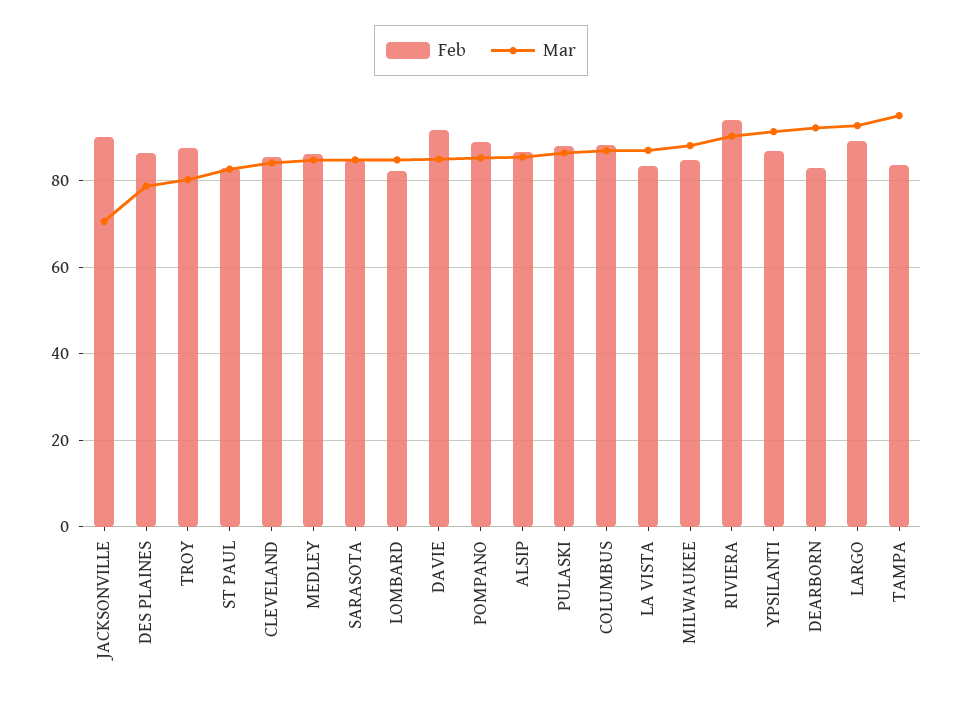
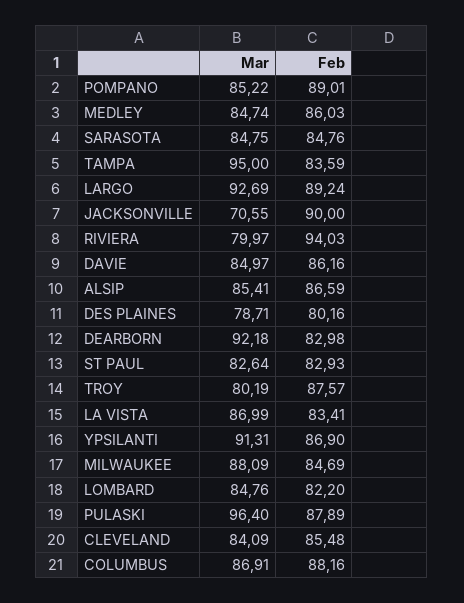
Feb, DES PLAINES: 86 -> 80.16
Feb, DAVIE: 92 -> 86.16
Mar, PULASKI: 86 -> 96.4
Mar, RIVIERA: 90 -> 79.97

